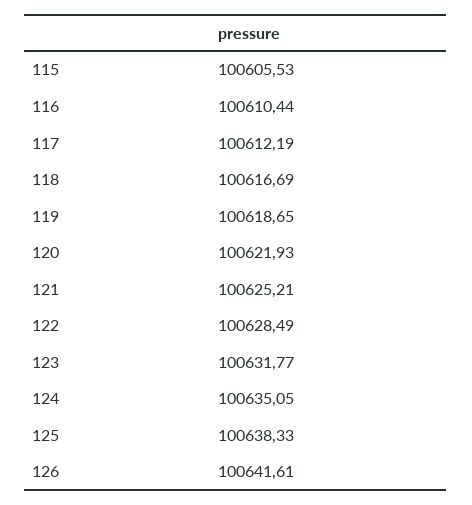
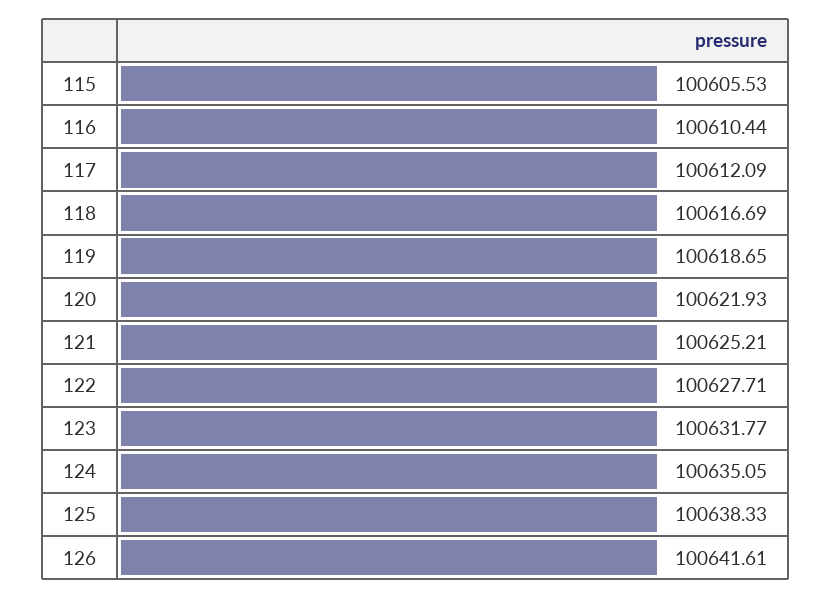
117: 100612.19 -> 100612.09
122: 100628.49 -> 100627.71

